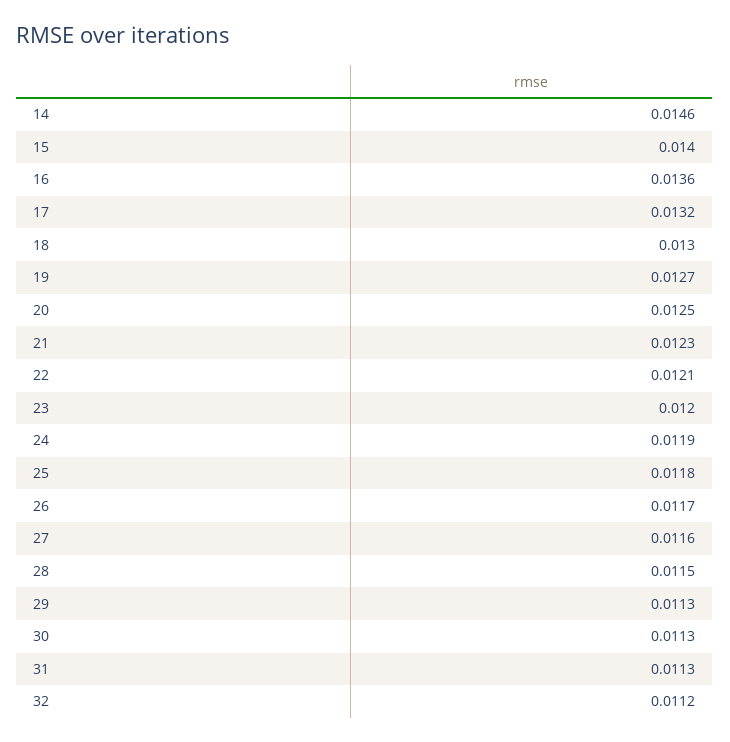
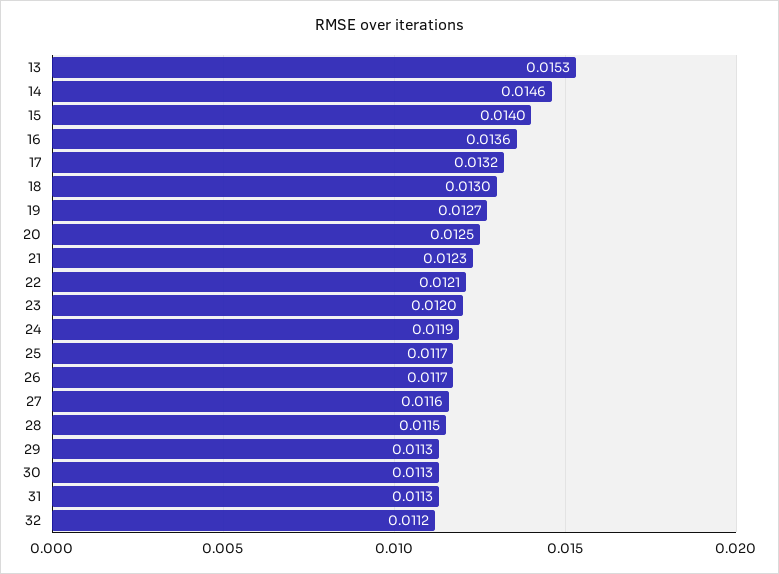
25: 0.0118 -> 0.0117
13: none -> 0.0153

